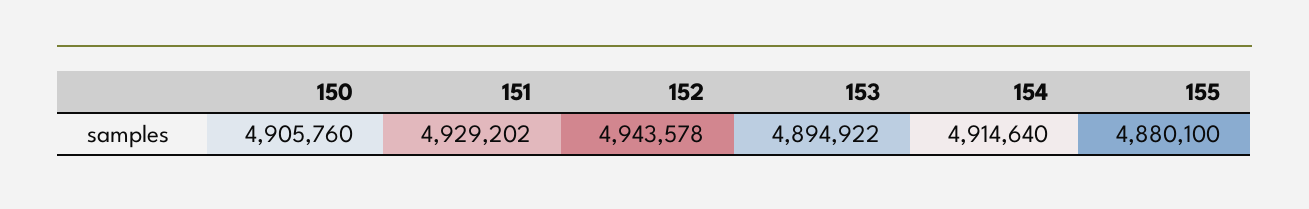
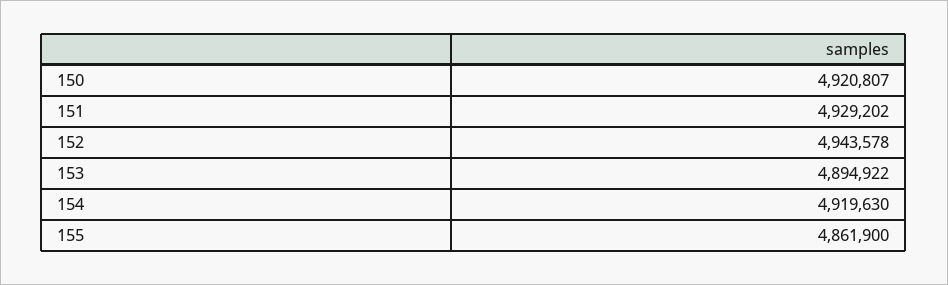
150: 4905760 -> 4920807
154: 4914640 -> 4919630
155: 4880100 -> 4861900

